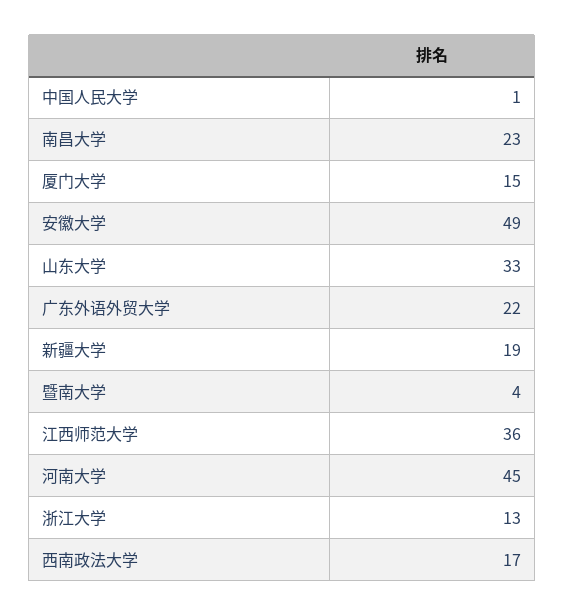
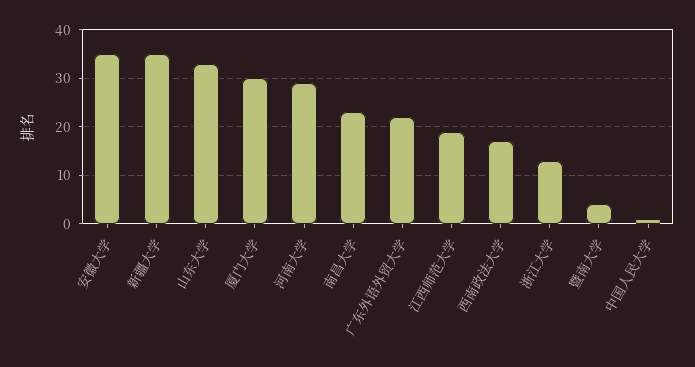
厦门大学: 15 -> 30
安徽大学: 49 -> 35
新疆大学: 19 -> 35
江西师范大学: 36 -> 20
河南大学: 45 -> 30

